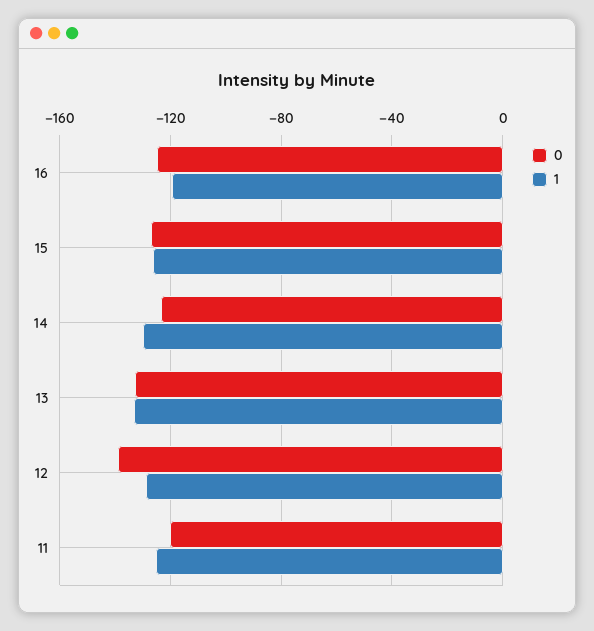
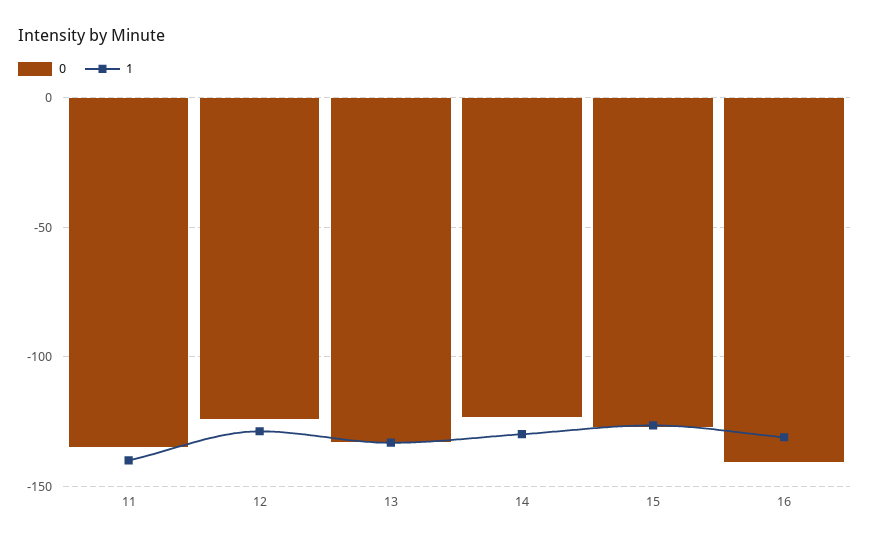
0, 16: -125 -> -140
1, 16: -120 -> -130
0, 12: -140 -> -125
0, 11: -120 -> -135
1, 11: -125 -> -140

